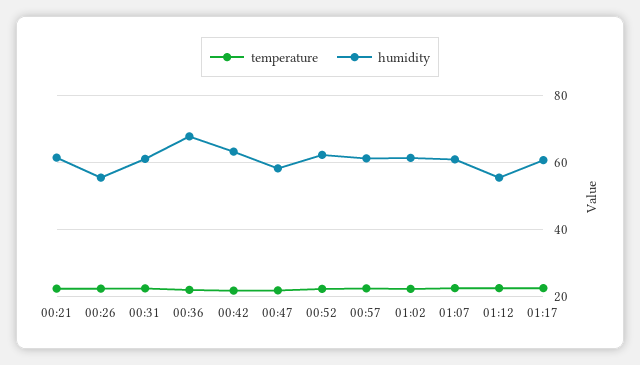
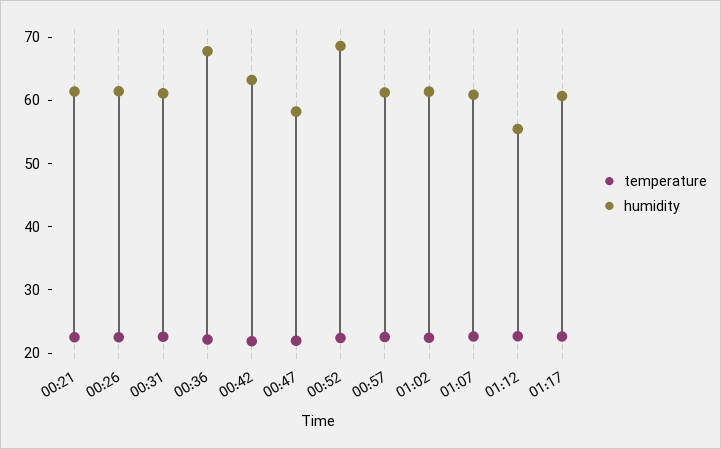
humidity, 00:26: 56 -> 62
humidity, 00:52: 62 -> 68

